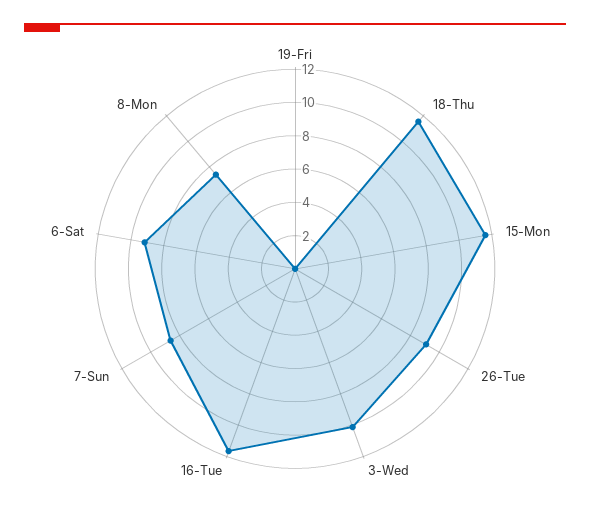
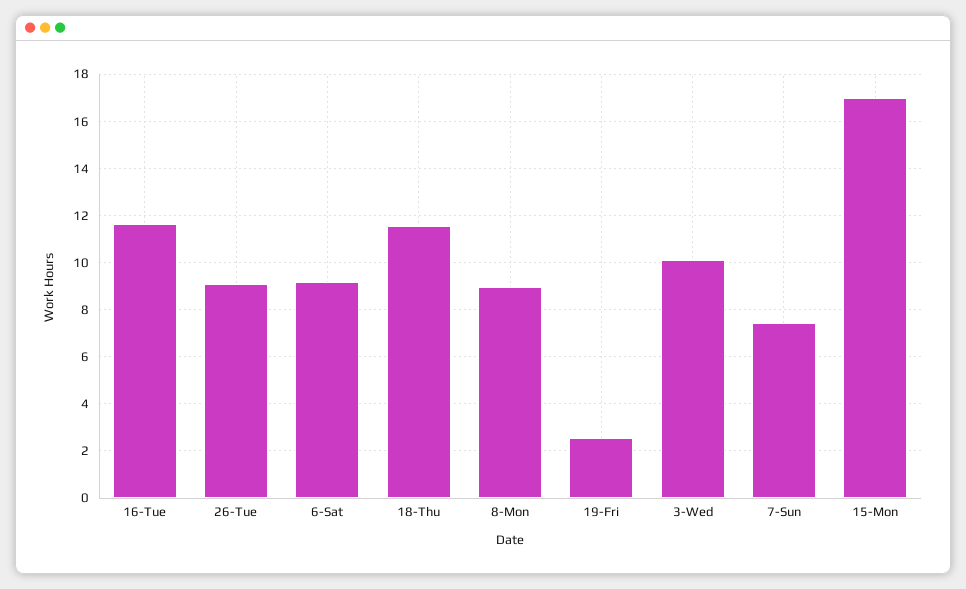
19-Fri: 0 -> 2.5
15-Mon: 11.5 -> 17
7-Sun: 8.5 -> 7.5
8-Mon: 7.5 -> 9

